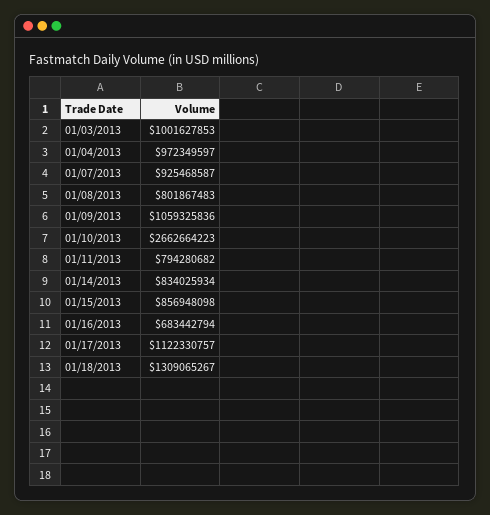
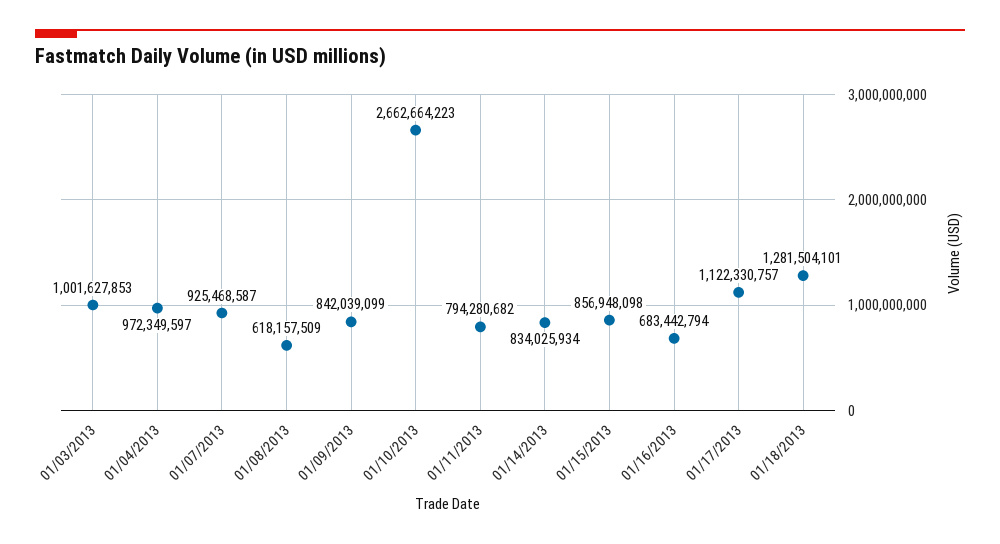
01/08/2013: 801867483 -> 618157509
01/09/2013: 1059325836 -> 842039099
01/18/2013: 1309065267 -> 1281504101

